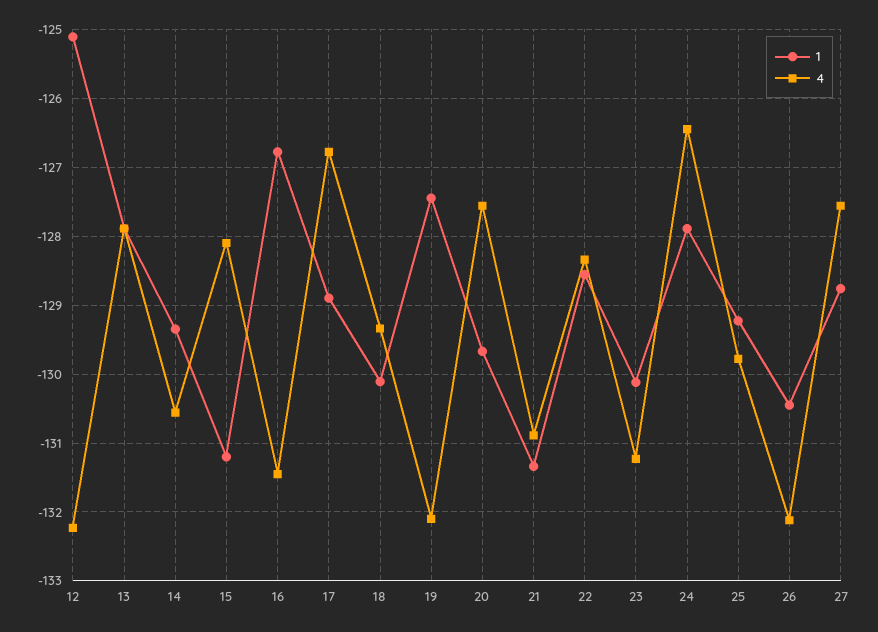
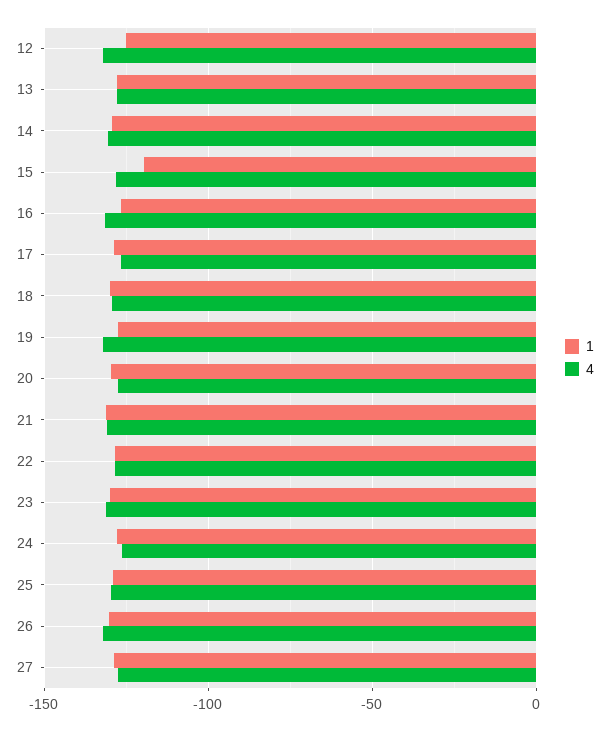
1, 15: -131.2 -> -120

